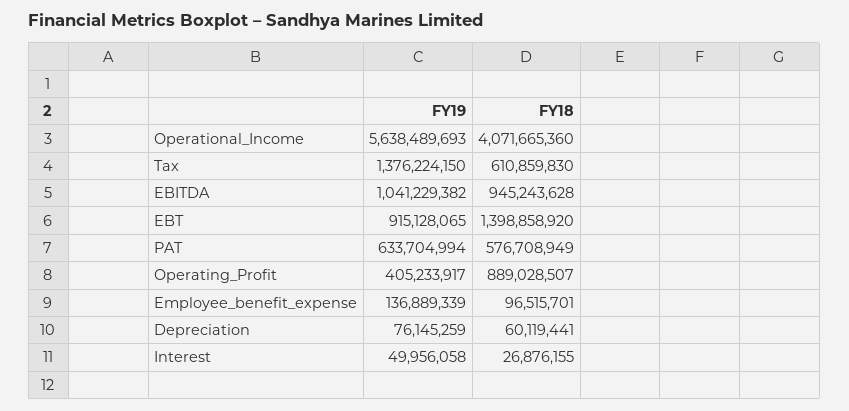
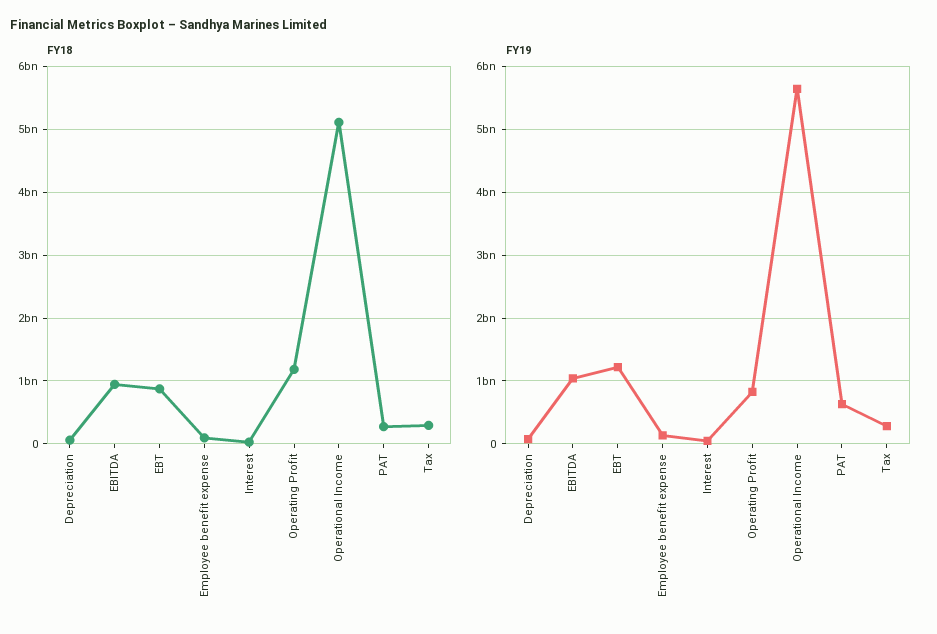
FY18, Operational_Income: 4071665360 -> 5100000000
FY19, Tax: 1376224150 -> 300000000
FY18, Tax: 610859830 -> 300000000
FY19, EBT: 915128065 -> 1200000000
FY18, EBT: 1398858920 -> 900000000
FY18, PAT: 576708949 -> 300000000
FY19, Operating_Profit: 405233917 -> 800000000
FY18, Operating_Profit: 889028507 -> 1200000000

